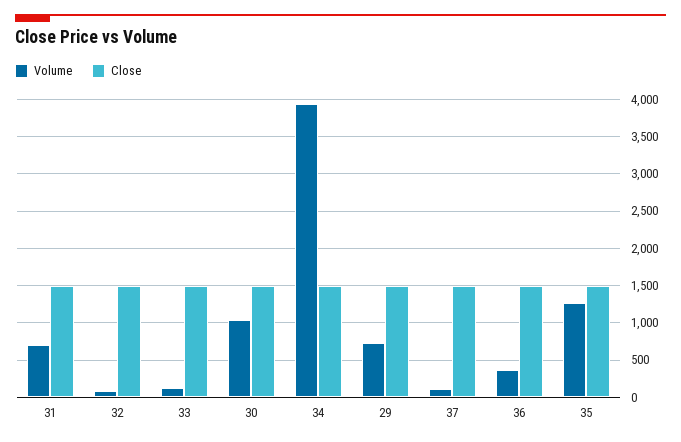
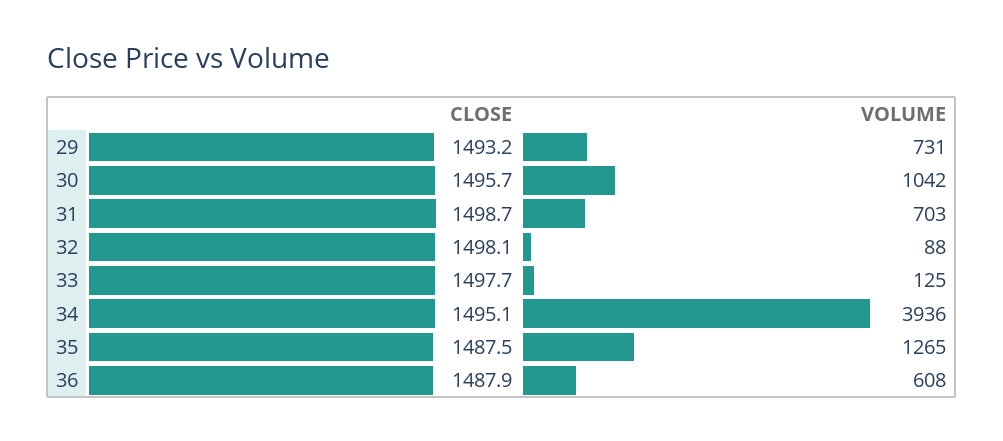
Volume, 37: 100 -> none
Close, 37: 1500 -> none
Volume, 36: 400 -> 608

